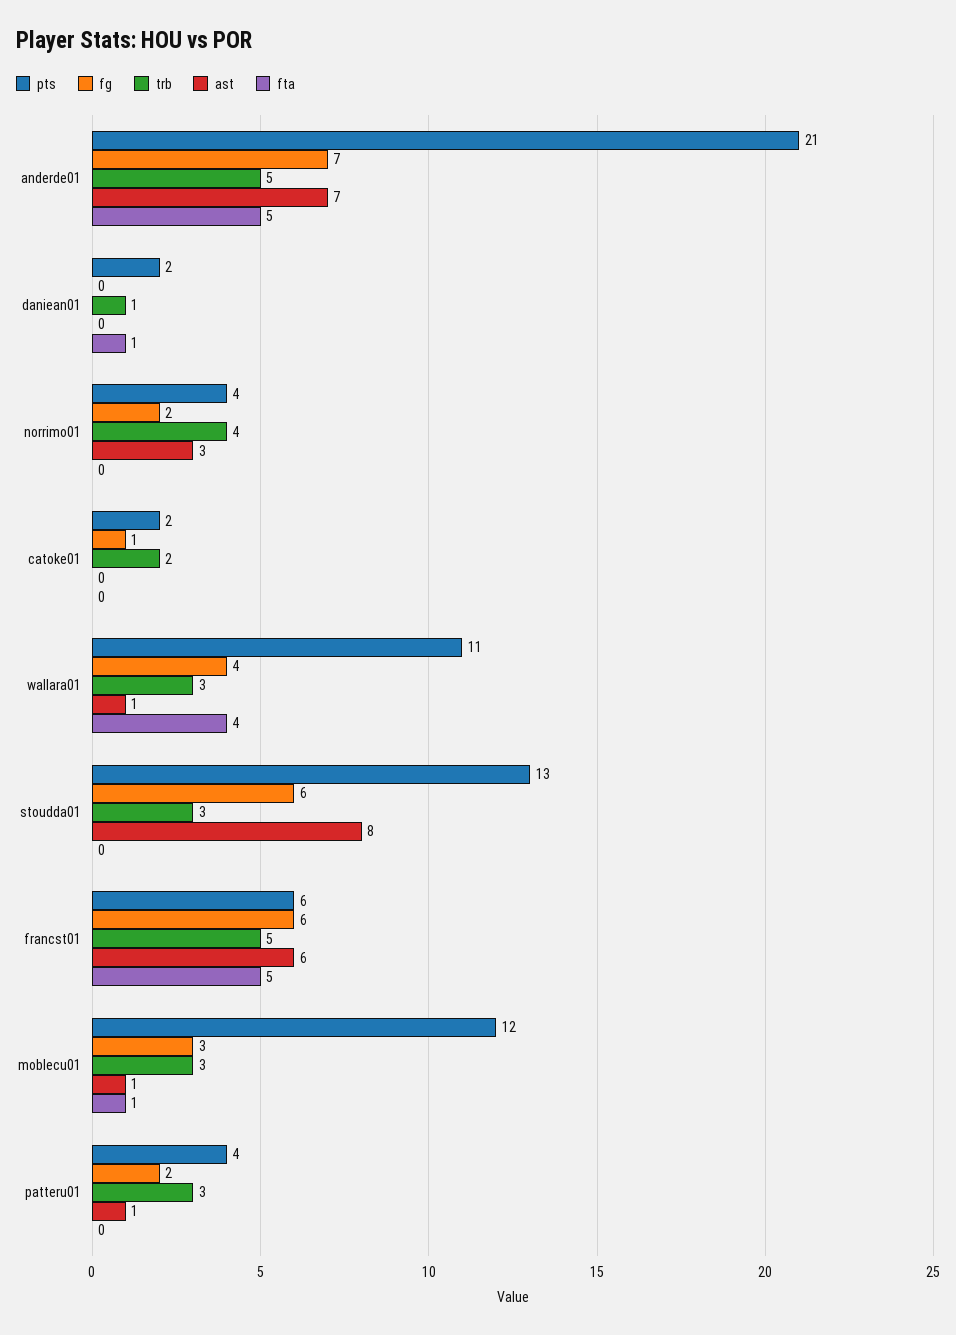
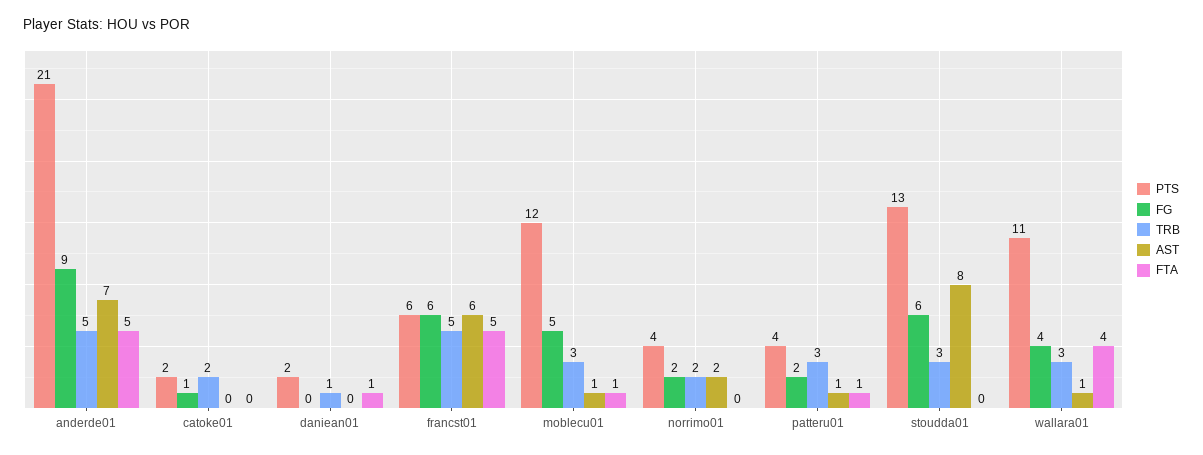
fg, anderde01: 7 -> 9
trb, norrimo01: 4 -> 2
ast, norrimo01: 3 -> 2
fg, moblecu01: 3 -> 5
fta, patteru01: 0 -> 1

